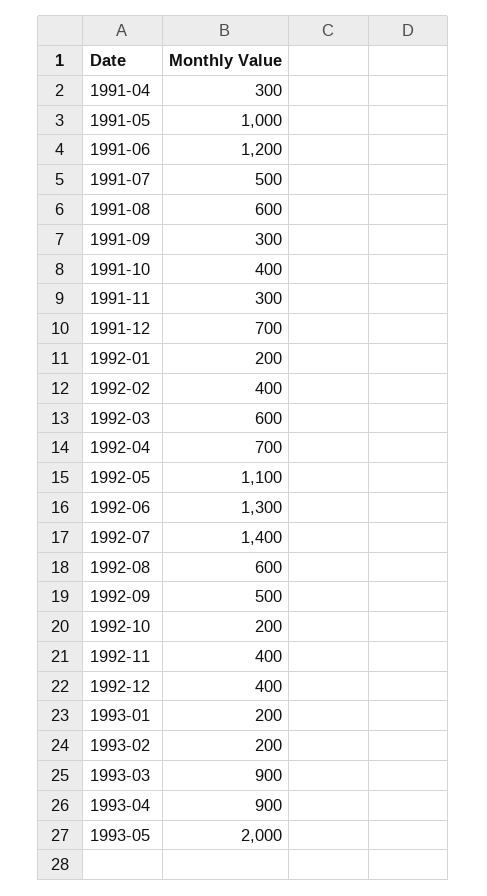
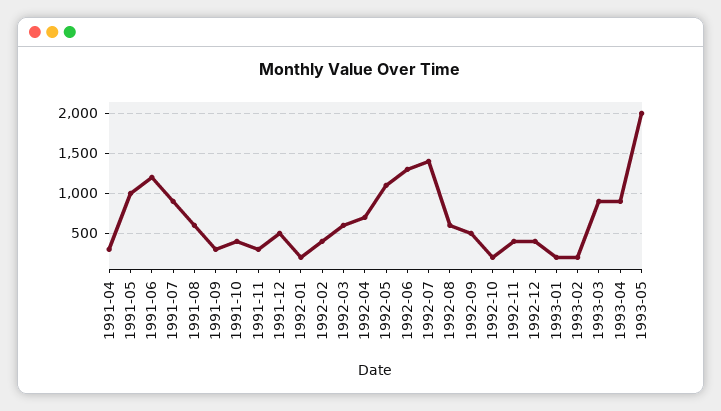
1991-07: 500 -> 900
1991-12: 700 -> 500

